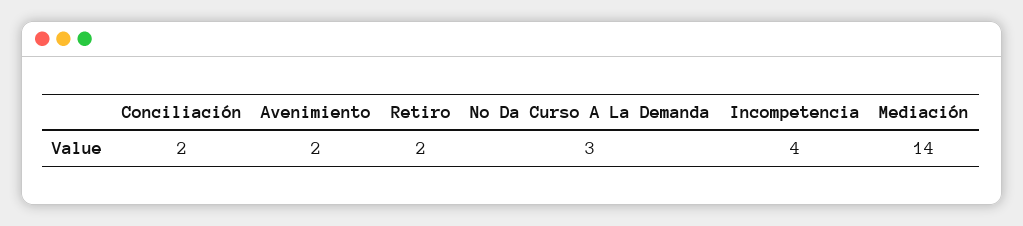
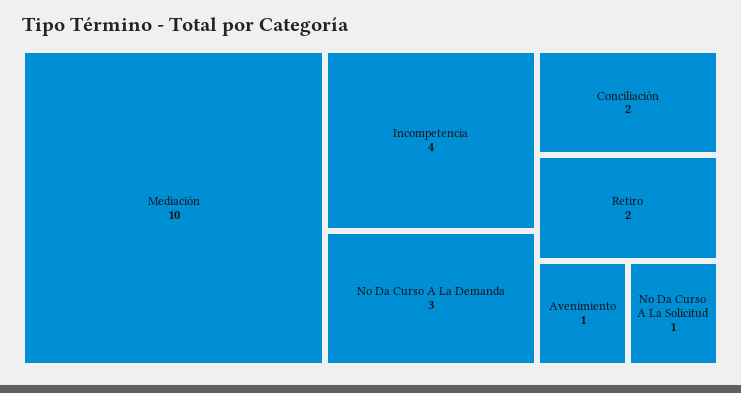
Avenimiento: 2 -> 1
Mediación: 14 -> 10
No Da Curso A La Solicitud: none -> 1

